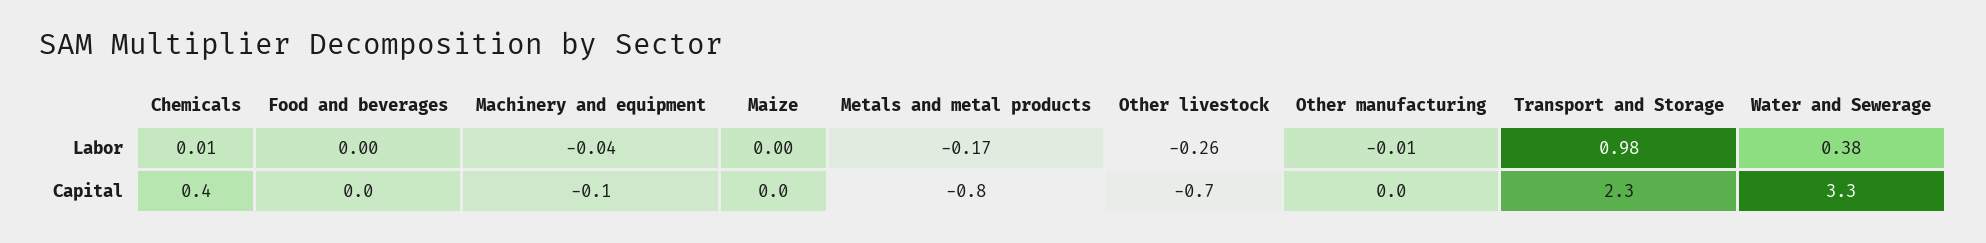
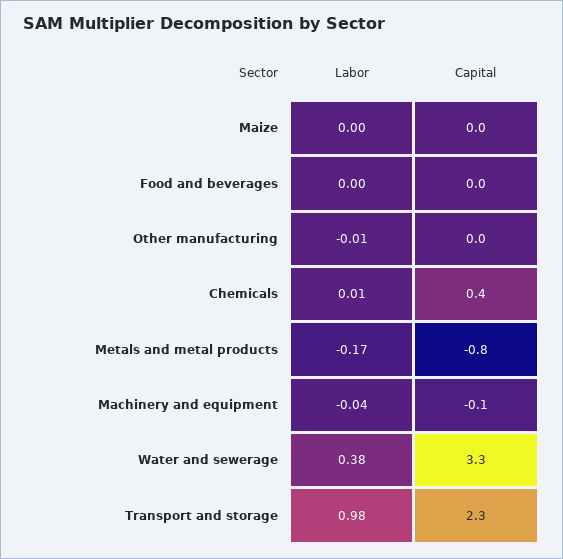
Other livestock, Labor: -0.26 -> none
Other livestock, Capital: -0.7 -> none

